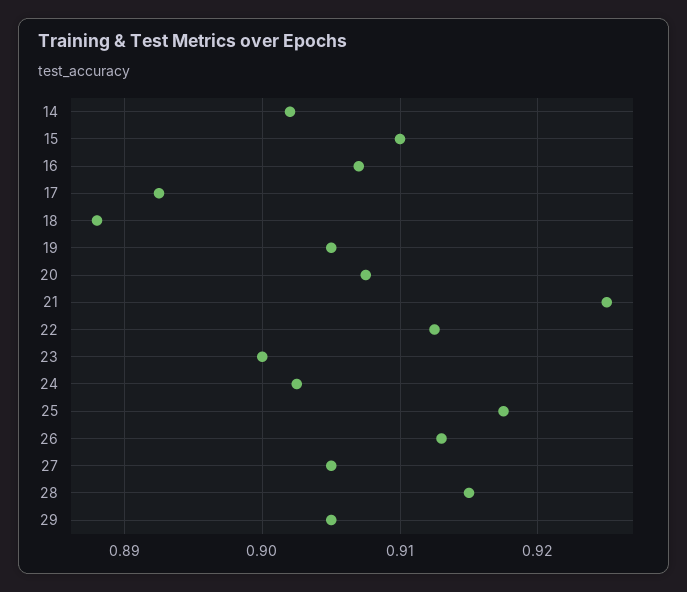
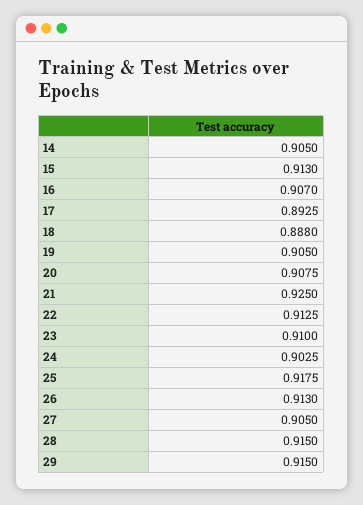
14: 0.902 -> 0.905
15: 0.91 -> 0.913
23: 0.9 -> 0.91
29: 0.905 -> 0.915

